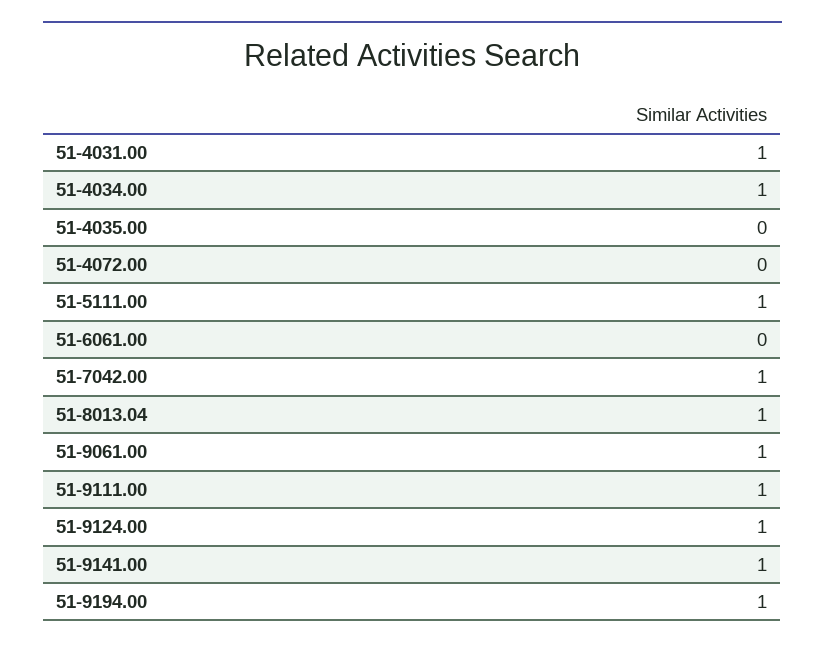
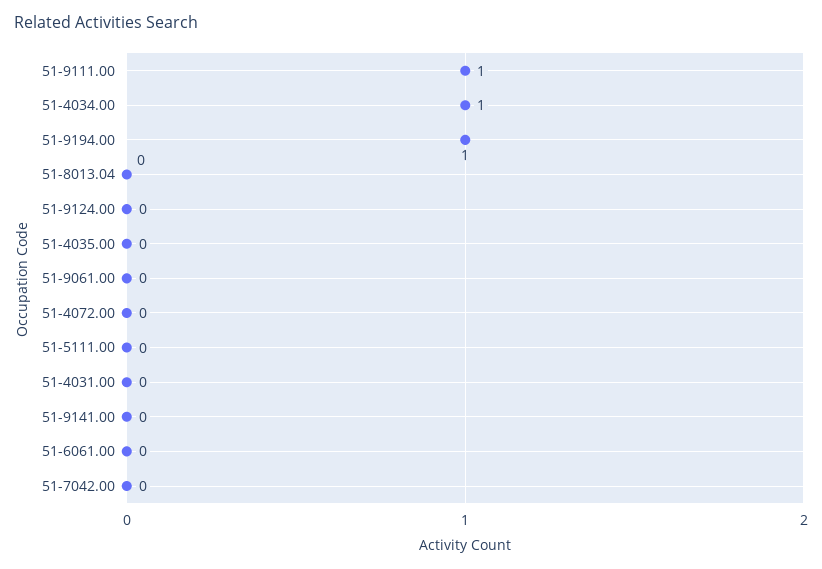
51-4031.00: 1 -> 0
51-5111.00: 1 -> 0
51-7042.00: 1 -> 0
51-8013.04: 1 -> 0
51-9061.00: 1 -> 0
51-9124.00: 1 -> 0
51-9141.00: 1 -> 0

